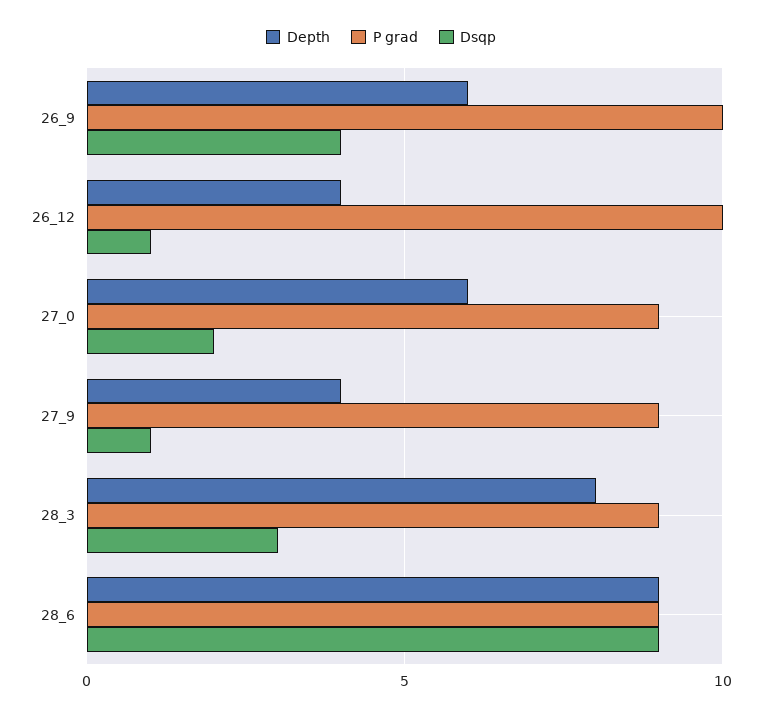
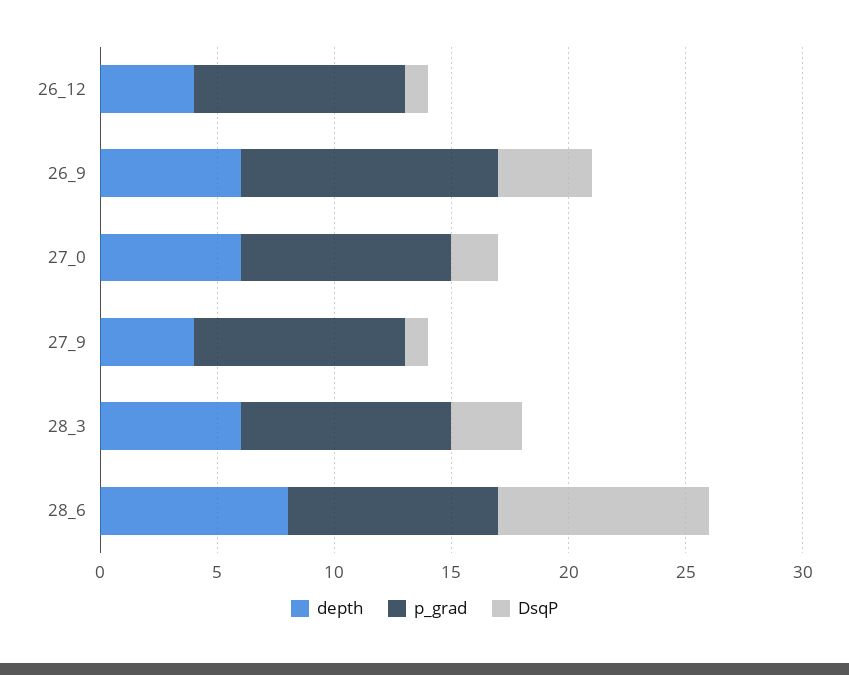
P grad, 26_9: 10 -> 11
P grad, 26_12: 10 -> 9
Depth, 28_3: 8 -> 6
Depth, 28_6: 9 -> 8

